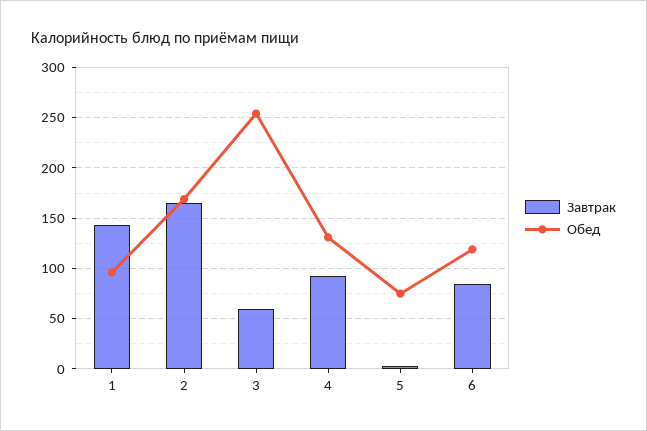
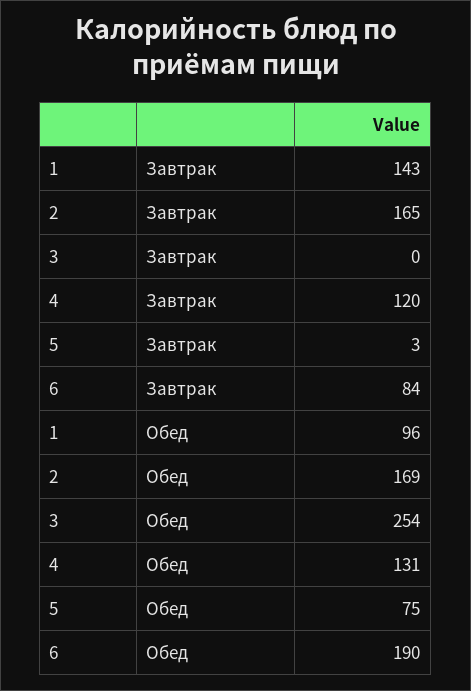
Завтрак, 3: 60 -> 0
Завтрак, 4: 90 -> 120
Обед, 6: 120 -> 190

